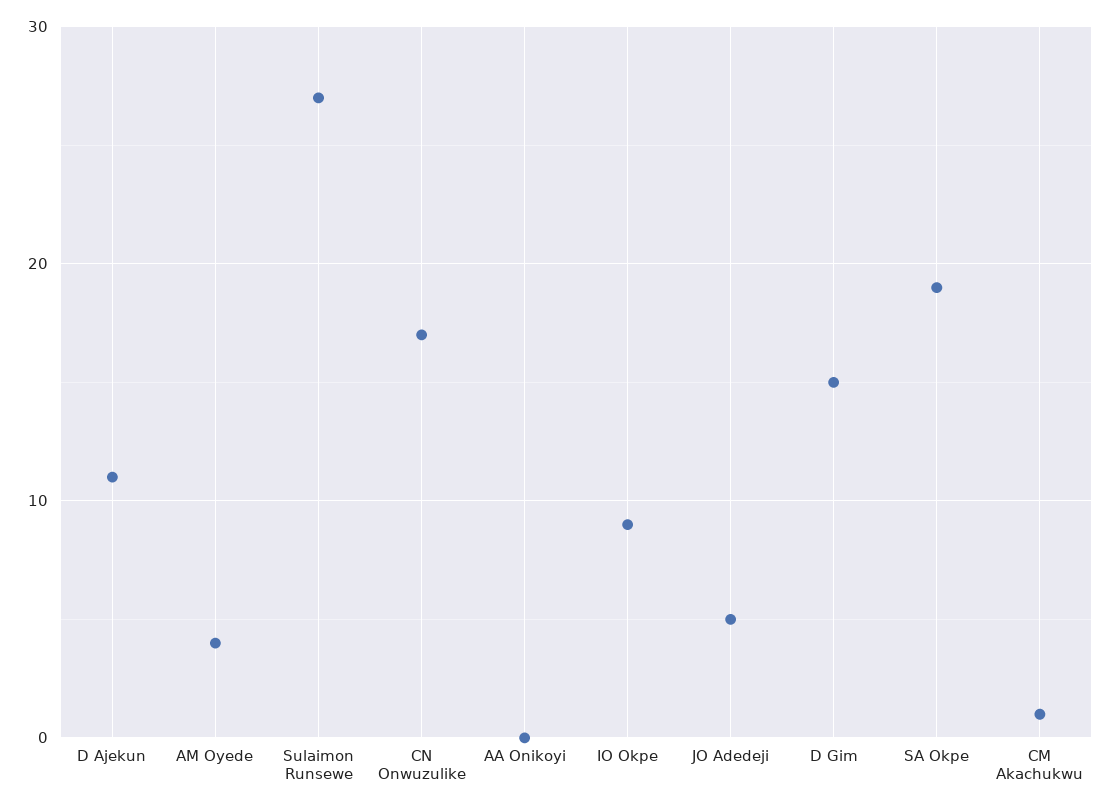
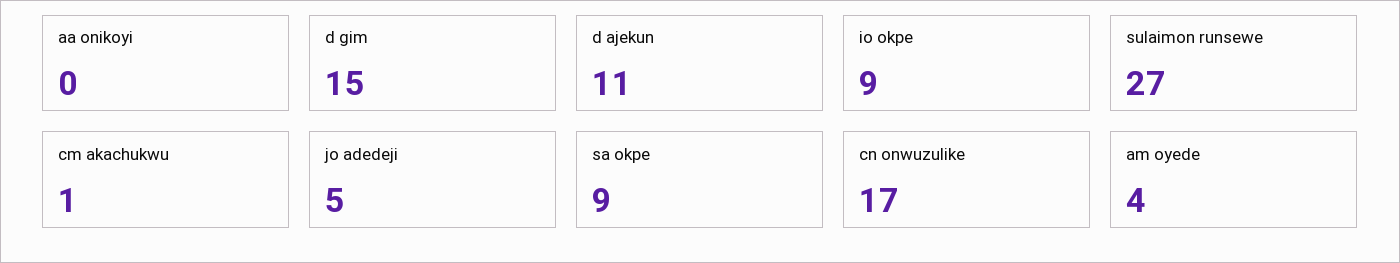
SA Okpe: 19 -> 9

